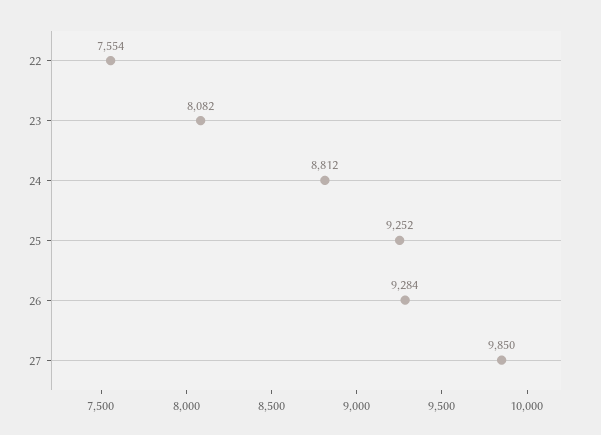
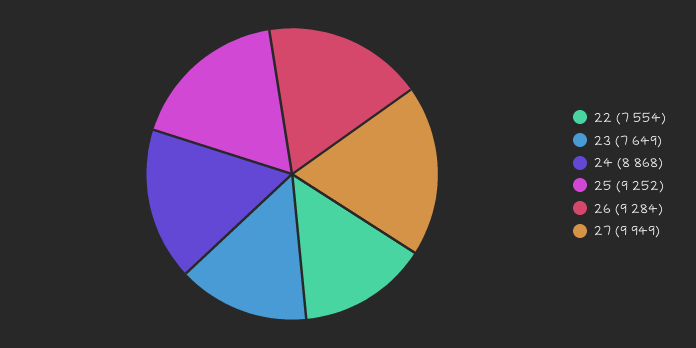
23: 8082 -> 7649
24: 8812 -> 8868
27: 9850 -> 9949

